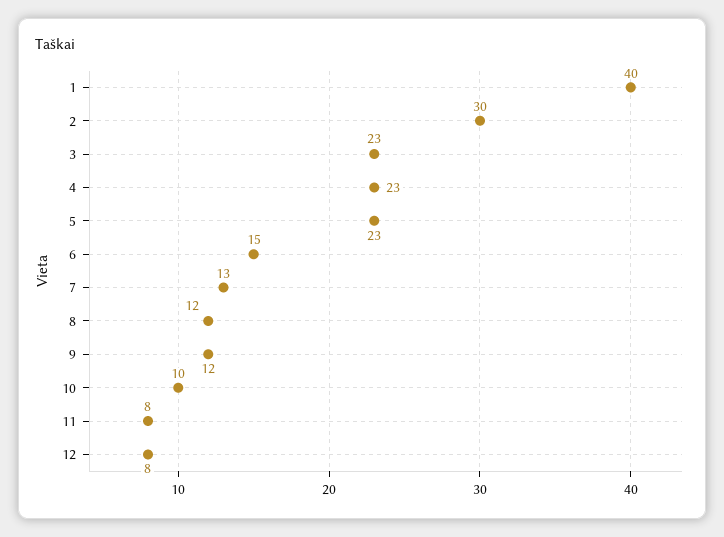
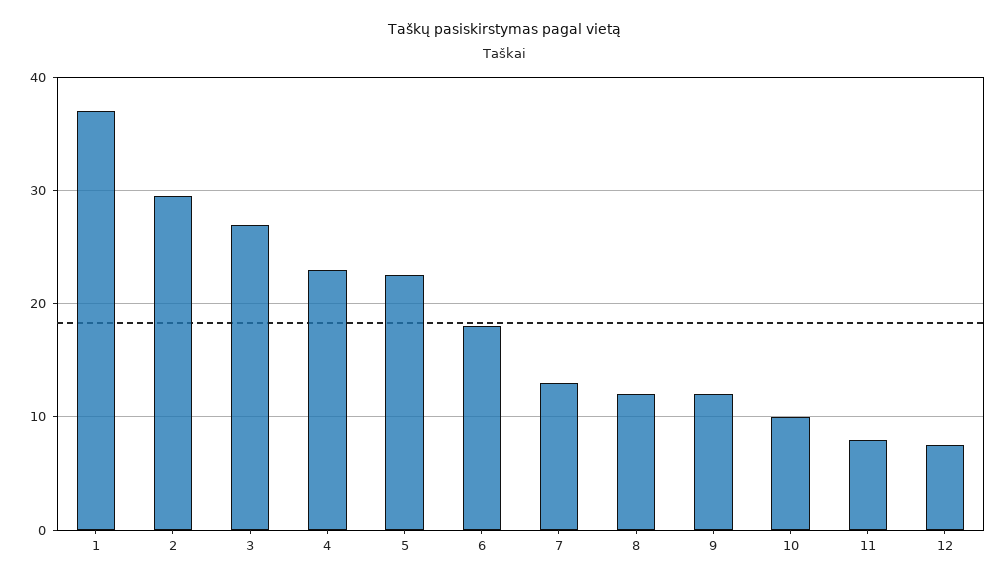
1: 40 -> 37
3: 23 -> 27
6: 15 -> 18

